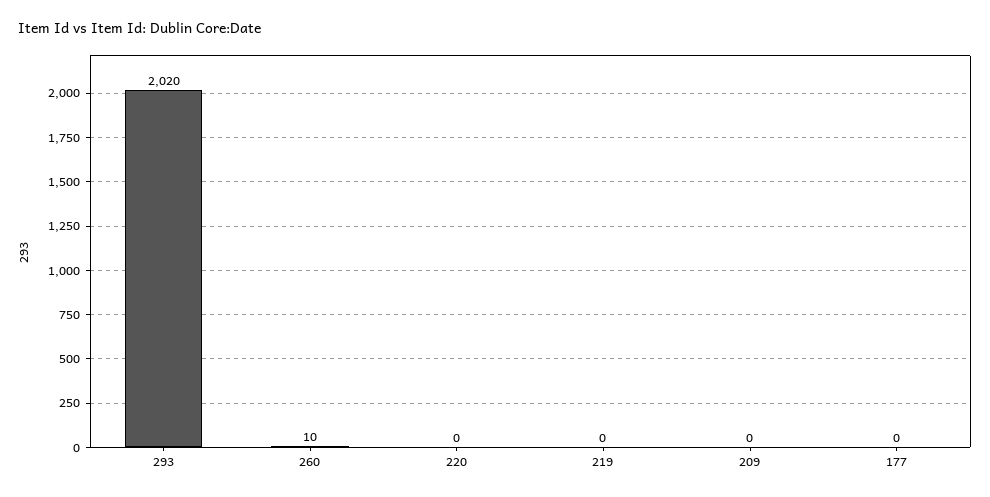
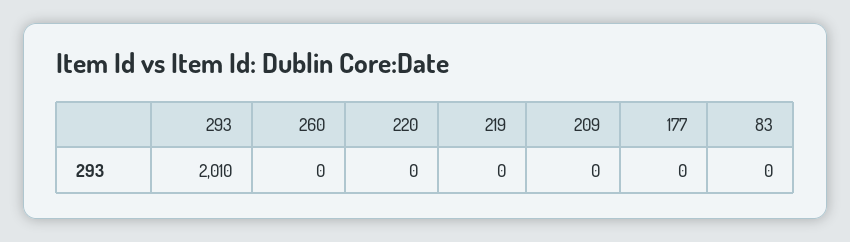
293: 2020 -> 2010
260: 10 -> 0
83: none -> 0

